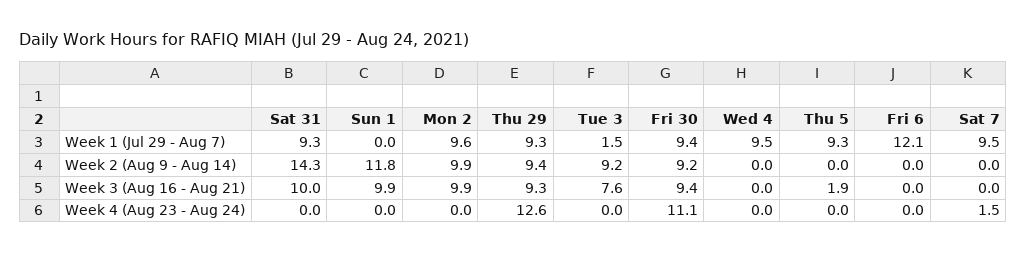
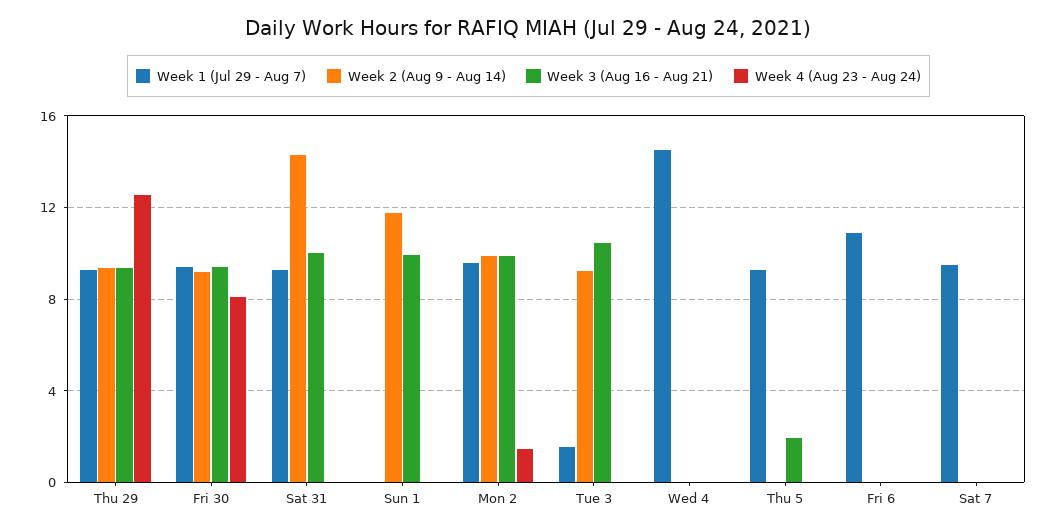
Week 1 (Jul 29 - Aug 7), Wed 4: 9.5 -> 14.5
Week 1 (Jul 29 - Aug 7), Fri 6: 12.1 -> 11
Week 3 (Aug 16 - Aug 21), Tue 3: 7.6 -> 10.5
Week 4 (Aug 23 - Aug 24), Mon 2: 0 -> 1.5
Week 4 (Aug 23 - Aug 24), Fri 30: 11.1 -> 8
Week 4 (Aug 23 - Aug 24), Sat 7: 1.5 -> 0

